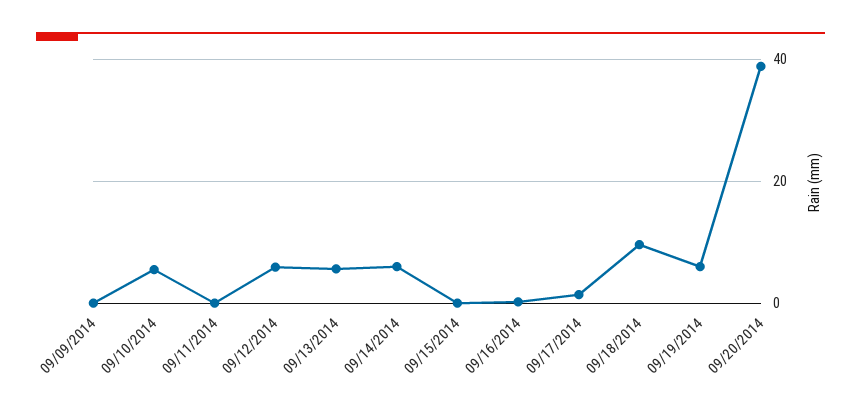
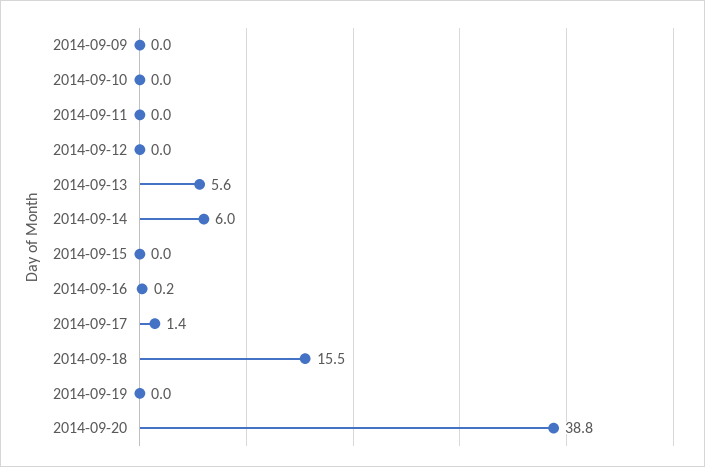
09/10/2014: 6 -> 0
09/12/2014: 6 -> 0
09/18/2014: 10 -> 15.5
09/19/2014: 6 -> 0

